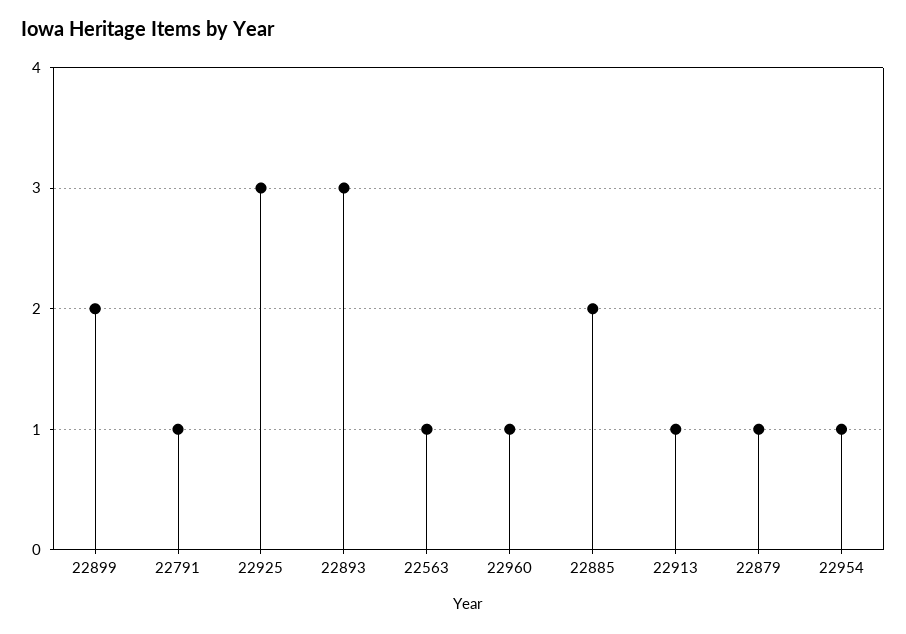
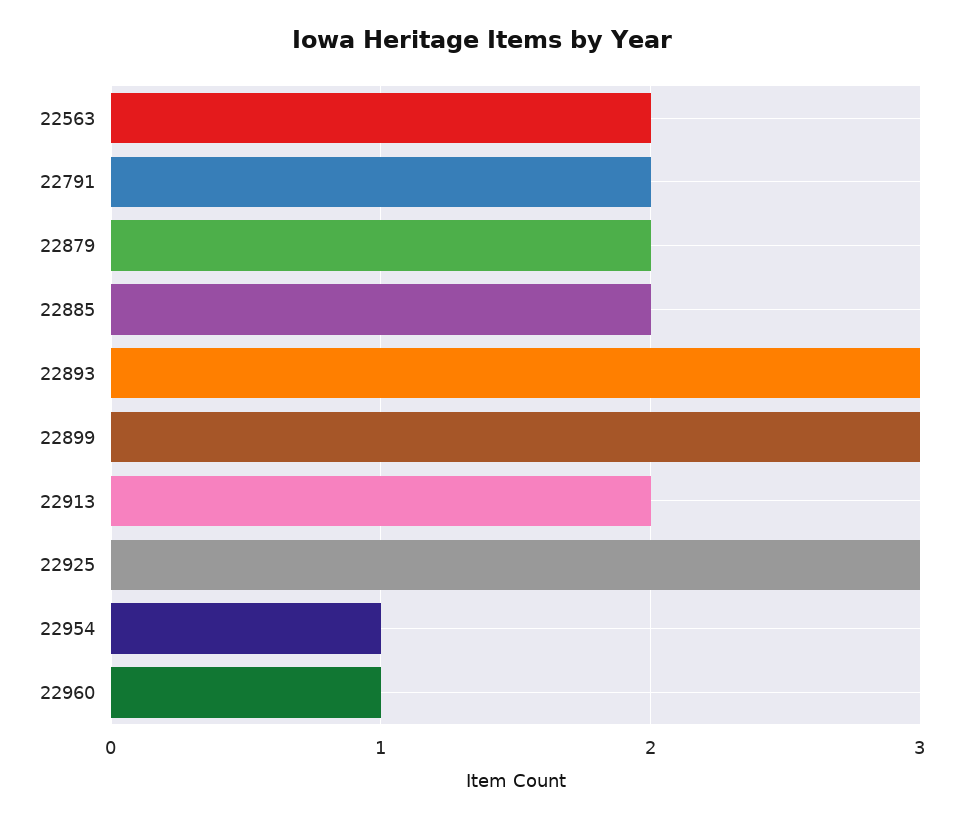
22899: 2 -> 3
22791: 1 -> 2
22563: 1 -> 2
22913: 1 -> 2
22879: 1 -> 2

